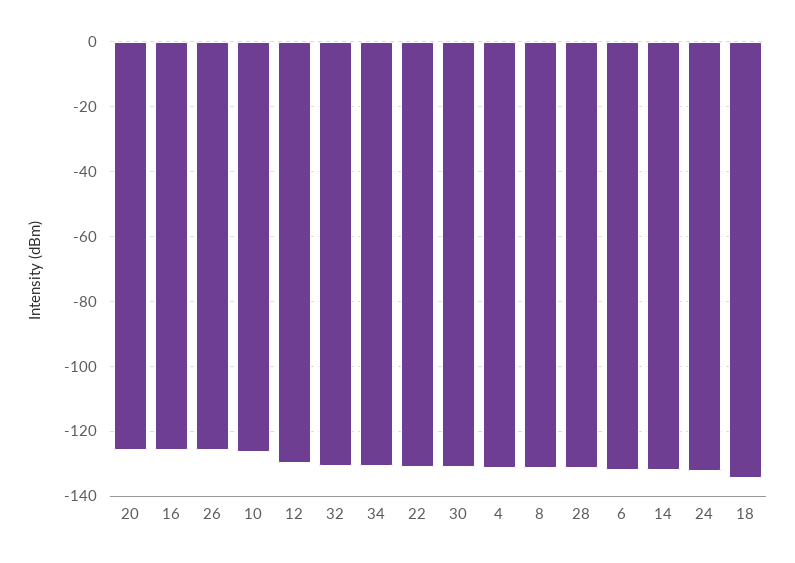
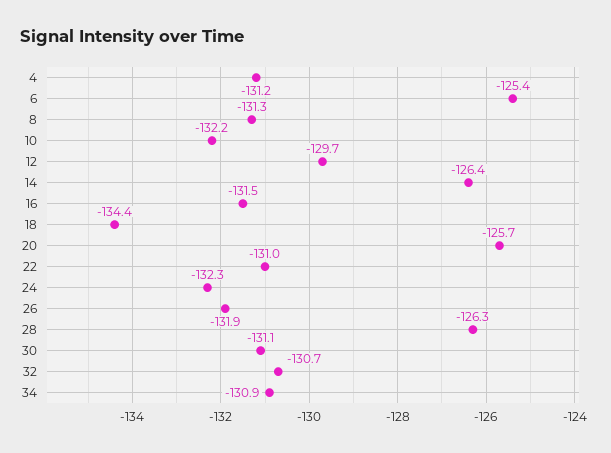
16: -126 -> -131.5
26: -126 -> -131.9
10: -126 -> -132.2
28: -132 -> -126.3
6: -132 -> -125.4
14: -132 -> -126.4

